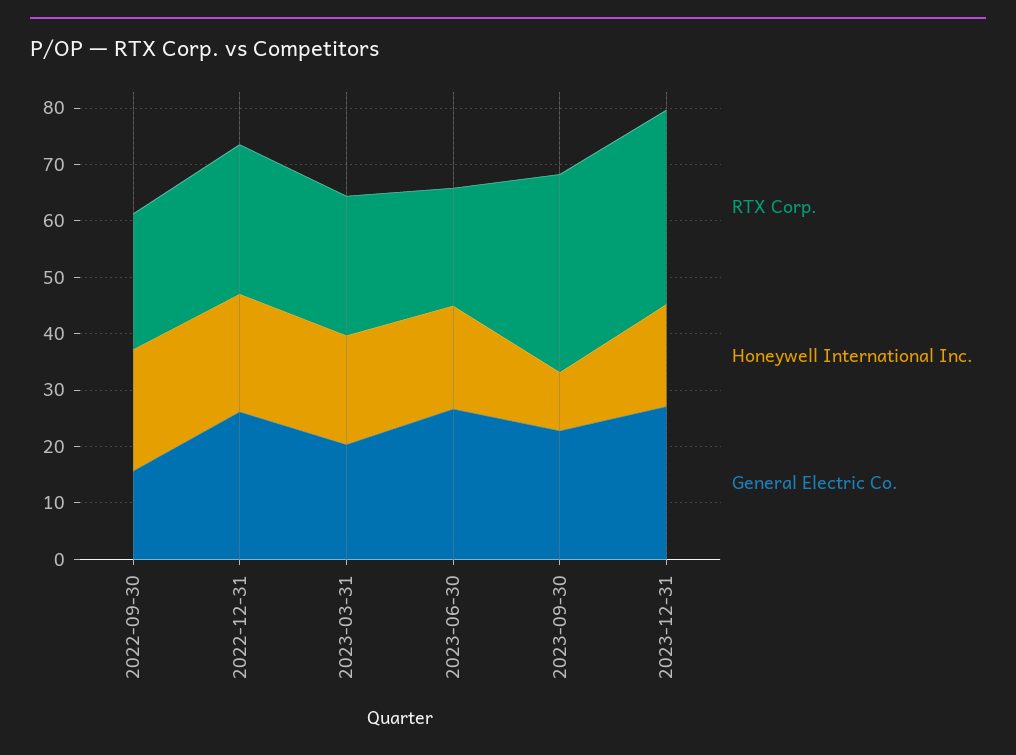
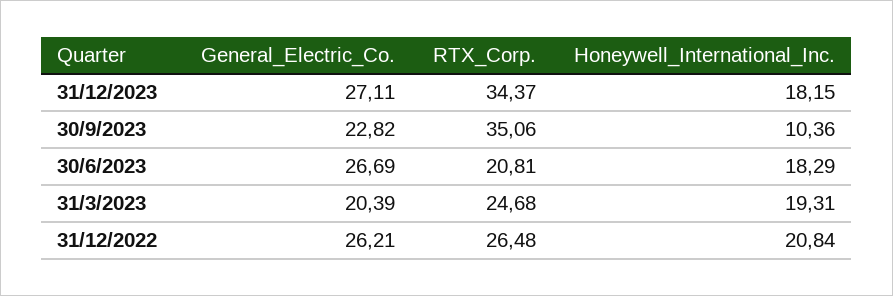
RTX Corp., 2022-09-30: 24 -> none
Honeywell International Inc., 2022-09-30: 22 -> none
General Electric Co., 2022-09-30: 16 -> none

